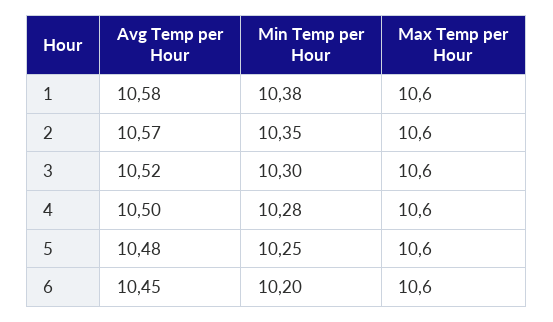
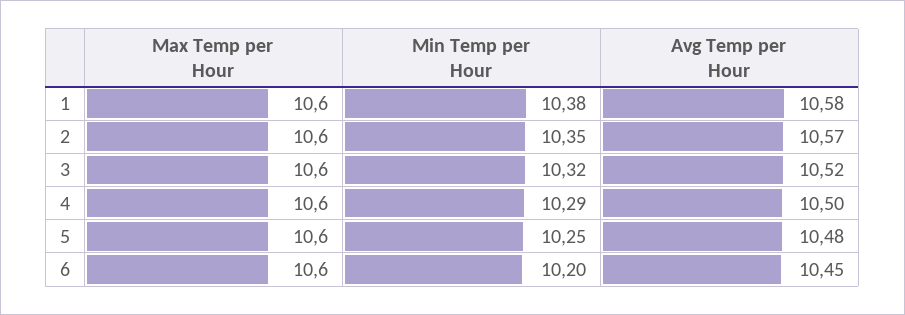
Min Temp per Hour, 3: 10.3 -> 10.32
Min Temp per Hour, 4: 10.28 -> 10.29

